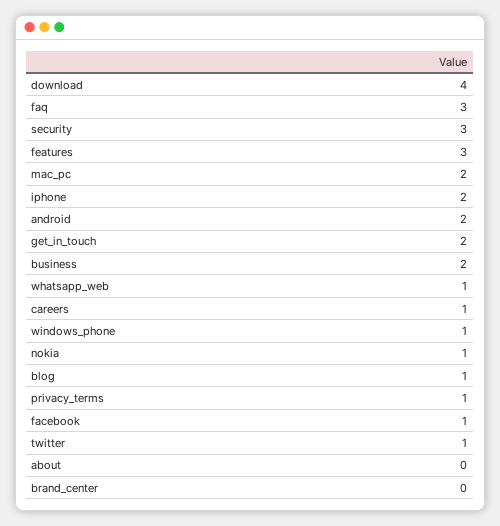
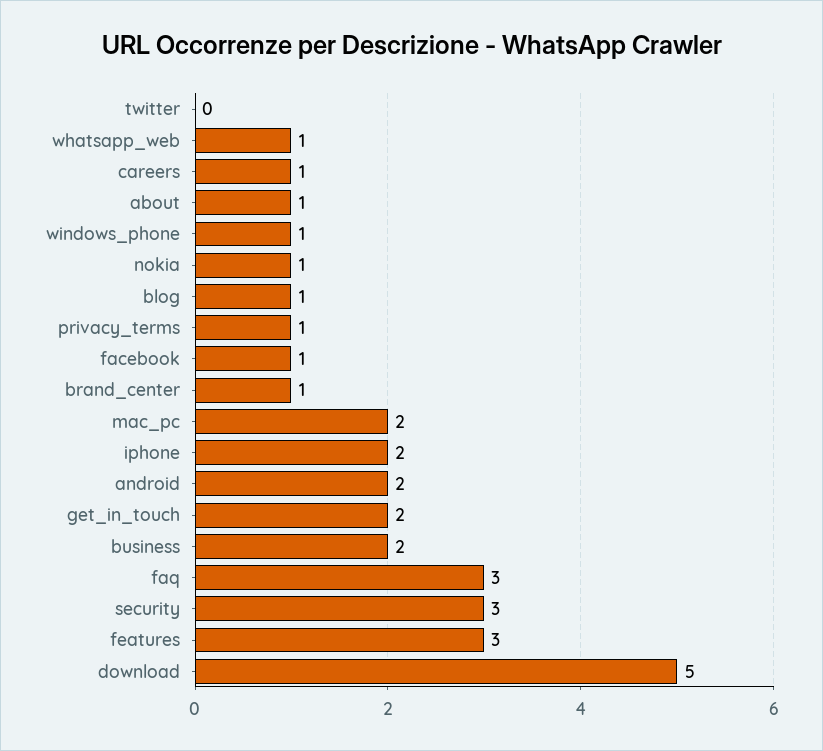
download: 4 -> 5
twitter: 1 -> 0
about: 0 -> 1
brand_center: 0 -> 1

